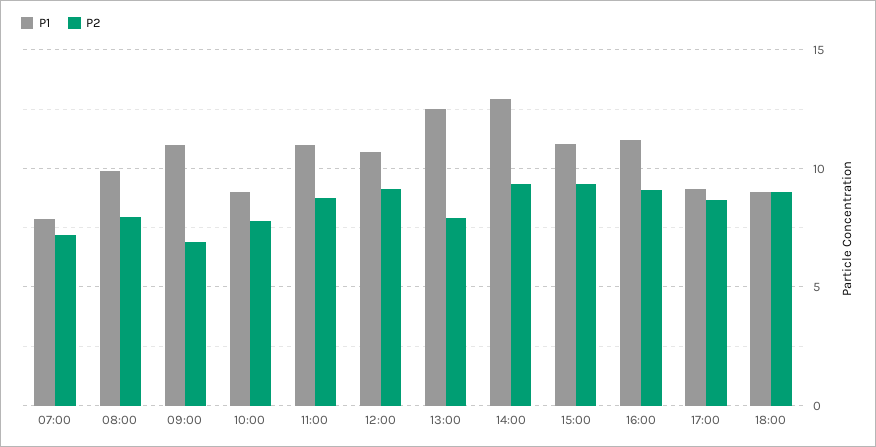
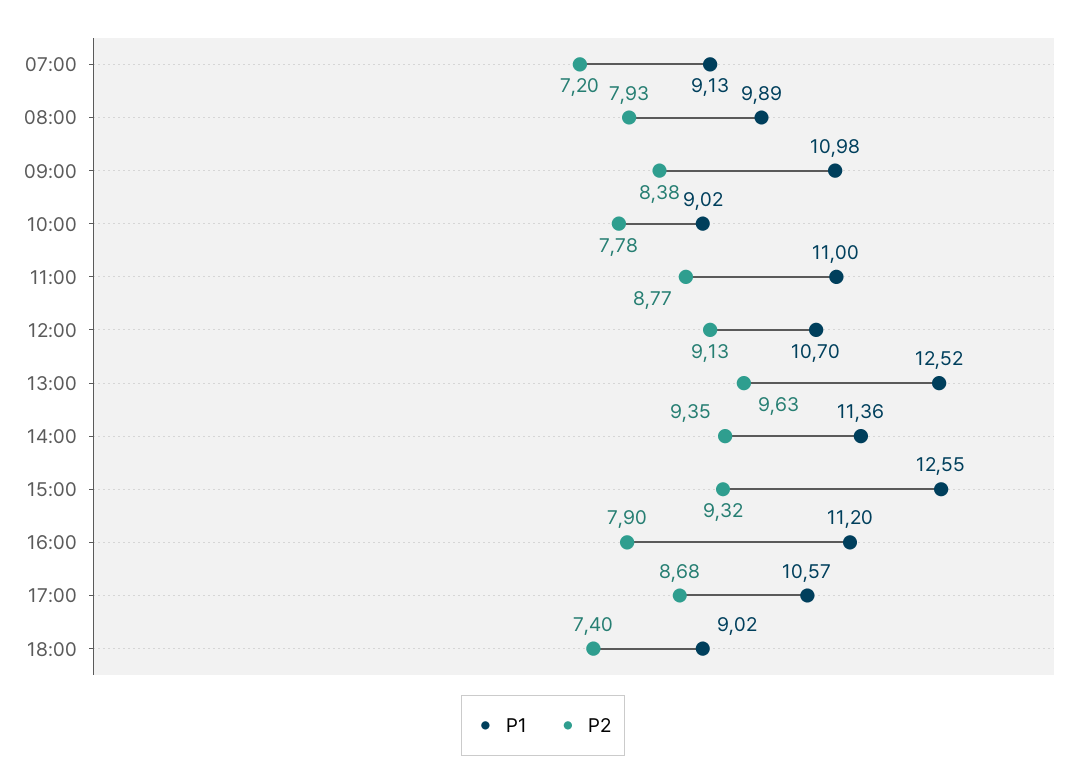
P1, 07:00: 8 -> 9.13
P2, 09:00: 7 -> 8.38
P2, 13:00: 8 -> 9.63
P1, 14:00: 13 -> 11.36
P1, 15:00: 11 -> 12.55
P2, 16:00: 9 -> 7.9
P1, 17:00: 9 -> 10.57
P2, 18:00: 9 -> 7.4

